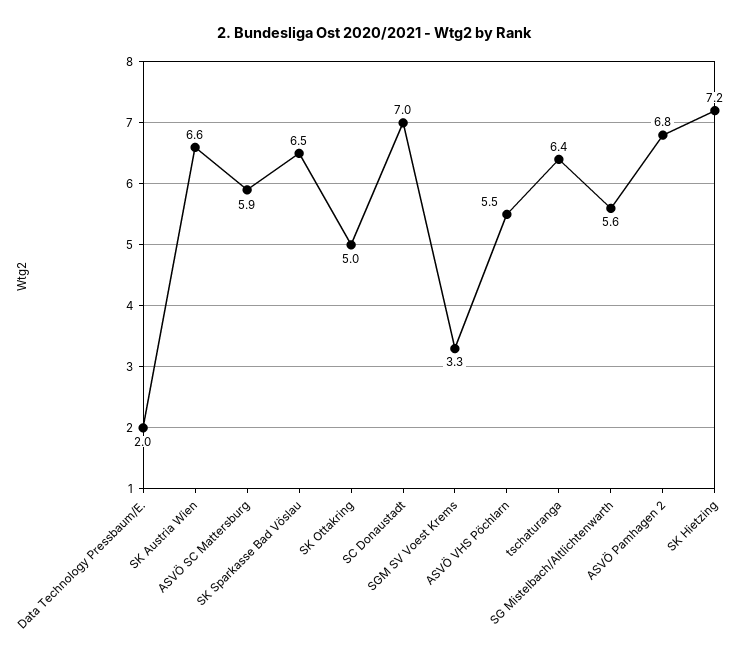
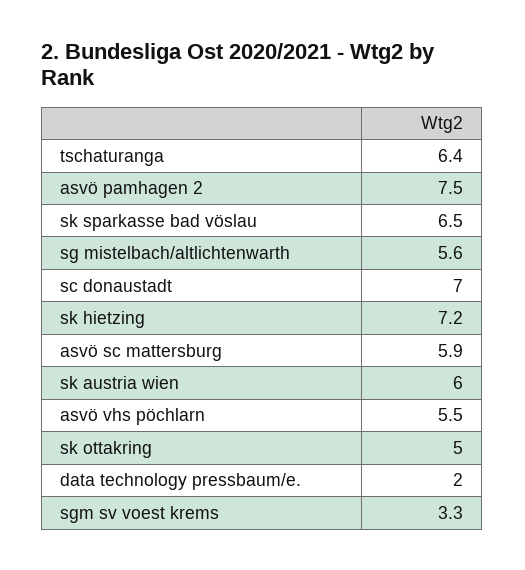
SK Austria Wien: 6.6 -> 6
ASVÖ Pamhagen 2: 6.8 -> 7.5

